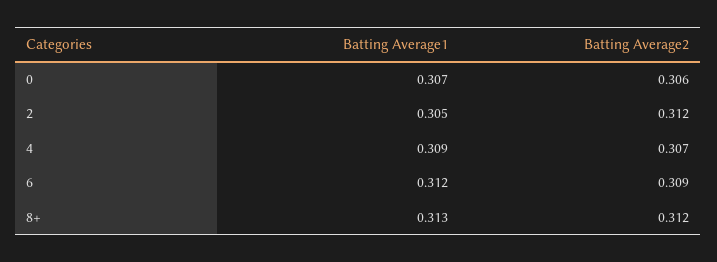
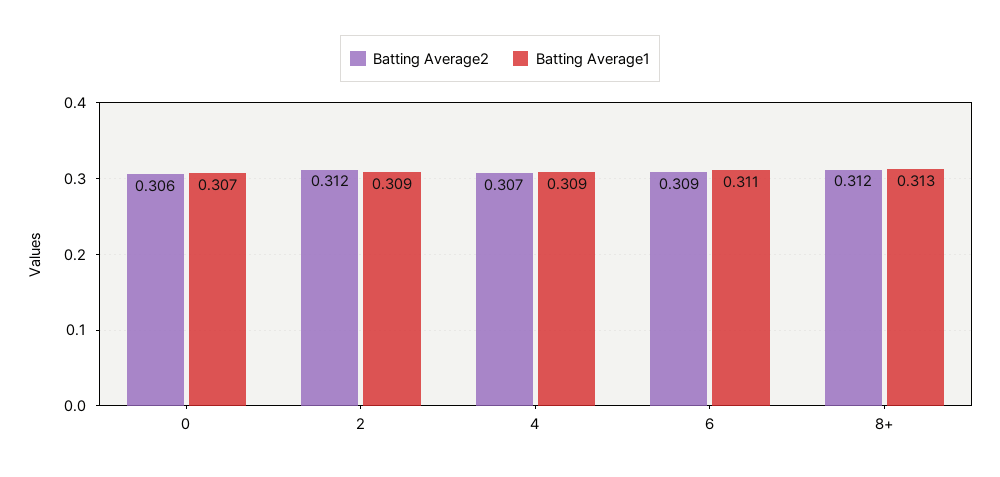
Batting Average1, 2: 0.305 -> 0.309
Batting Average1, 6: 0.312 -> 0.311

